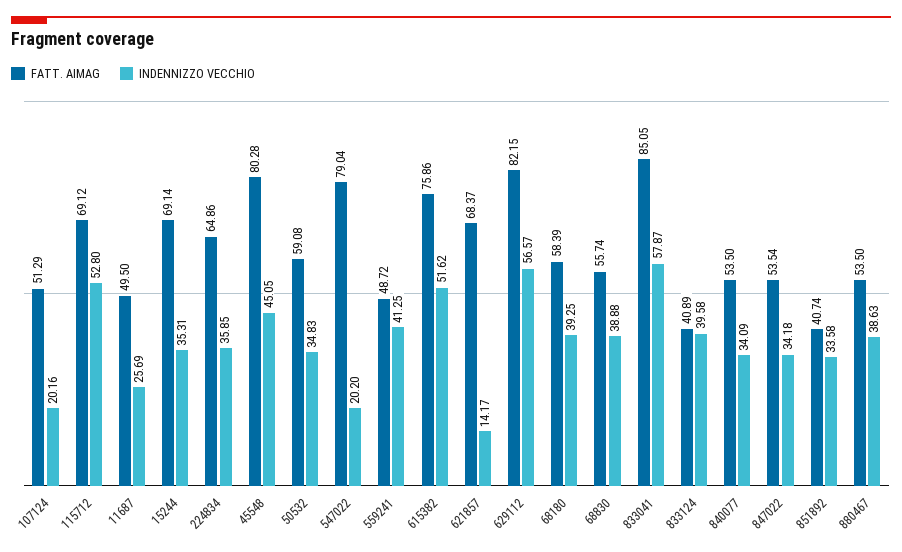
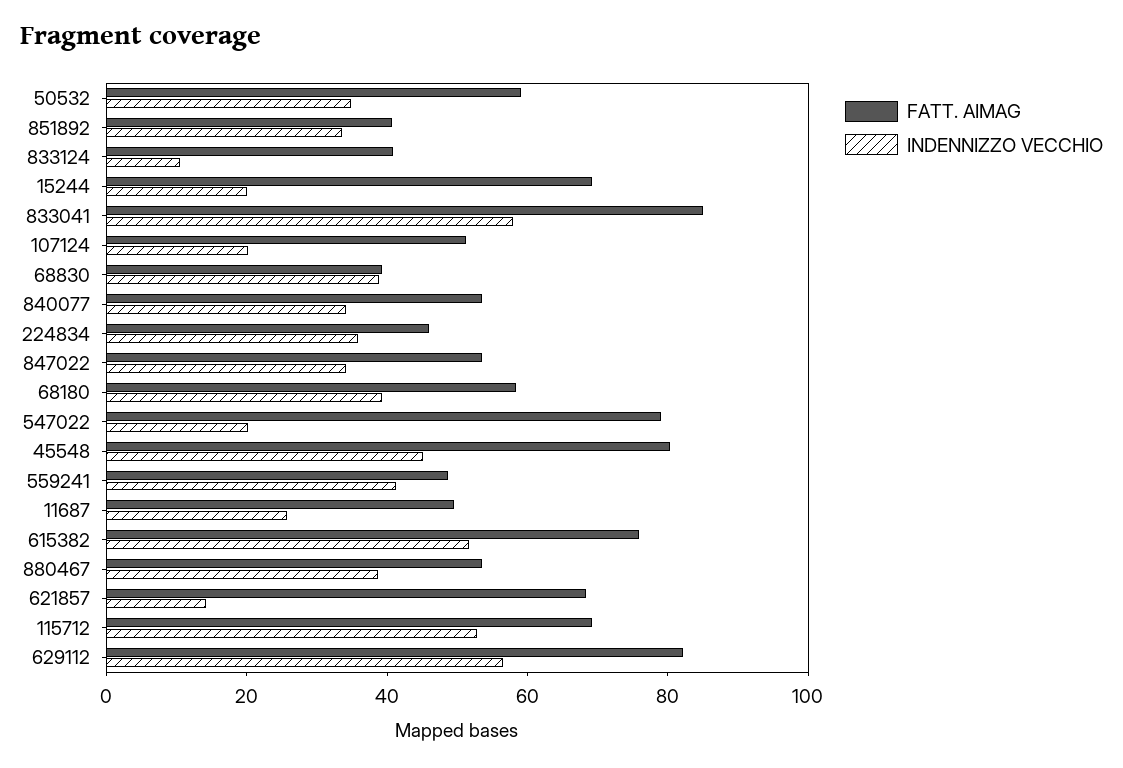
INDENNIZZO VECCHIO, 15244: 35.31 -> 20
FATT. AIMAG, 224834: 64.86 -> 45
FATT. AIMAG, 68830: 55.74 -> 40
INDENNIZZO VECCHIO, 833124: 39.58 -> 10

